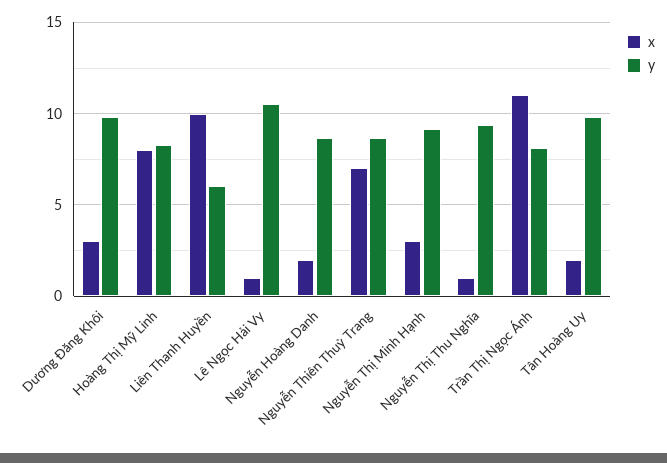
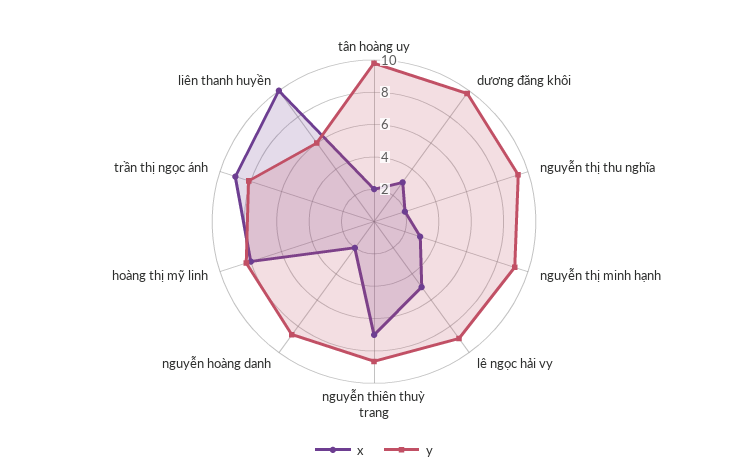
x, Lê Ngọc Hải Vy: 1 -> 5
y, Lê Ngọc Hải Vy: 10.5 -> 9
x, Nguyễn Thị Thu Nghĩa: 1 -> 2
x, Trần Thị Ngọc Ánh: 11 -> 9

